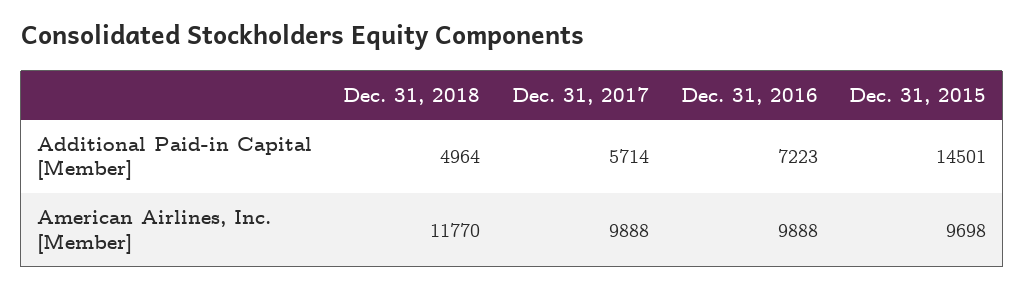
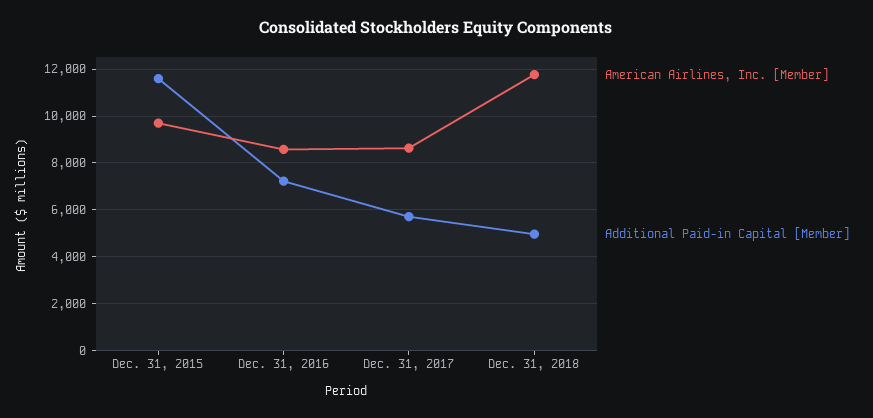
Additional Paid-in Capital [Member], Dec. 31, 2015: 14501 -> 11500
American Airlines, Inc. [Member], Dec. 31, 2017: 9888 -> 8500
American Airlines, Inc. [Member], Dec. 31, 2016: 9888 -> 8500

